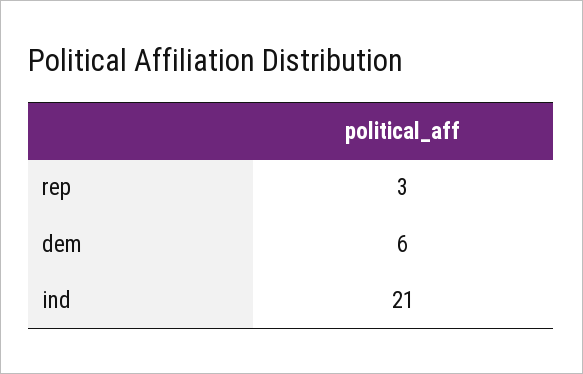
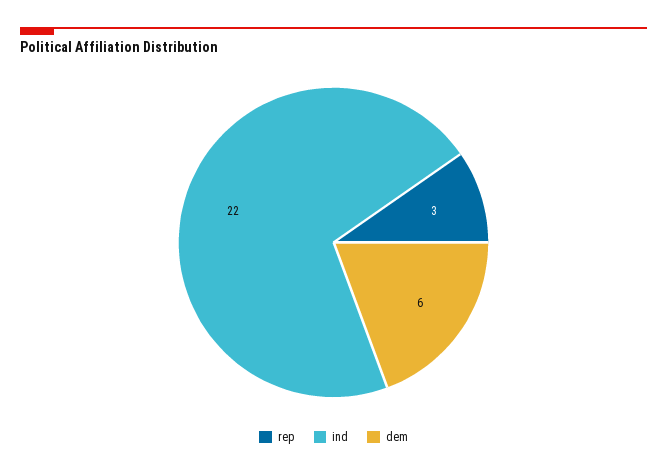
ind: 21 -> 22

